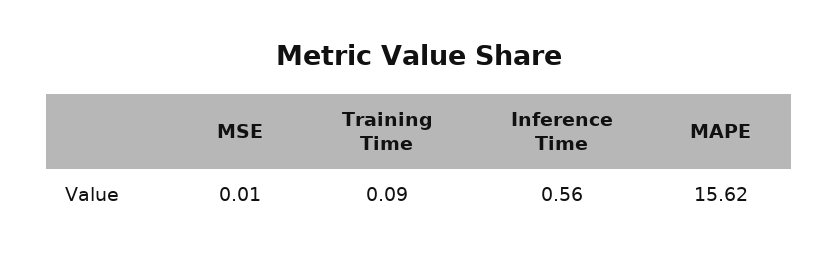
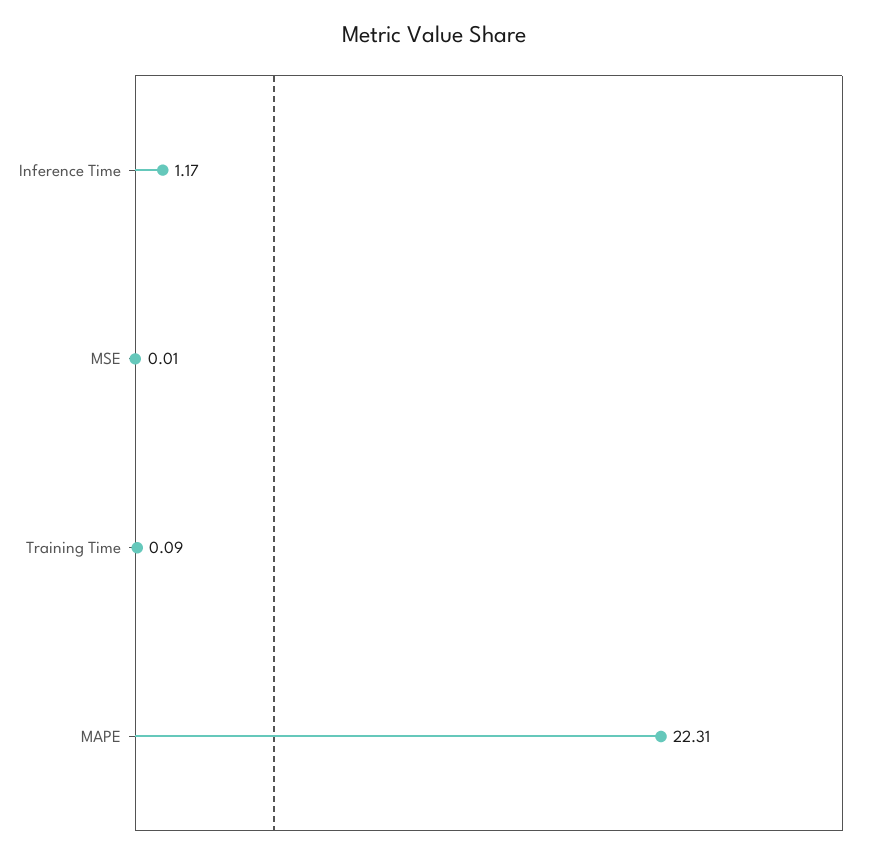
Inference Time: 0.56 -> 1.17
MAPE: 15.62 -> 22.31

